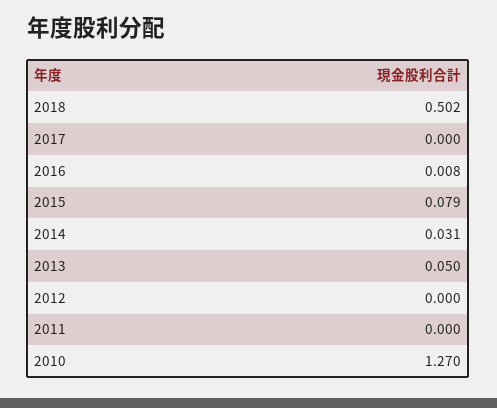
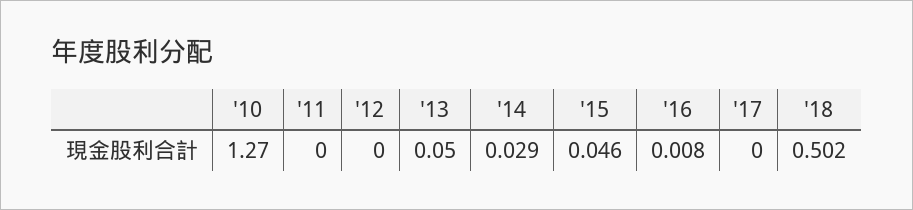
2015: 0.079 -> 0.046
2014: 0.031 -> 0.029

